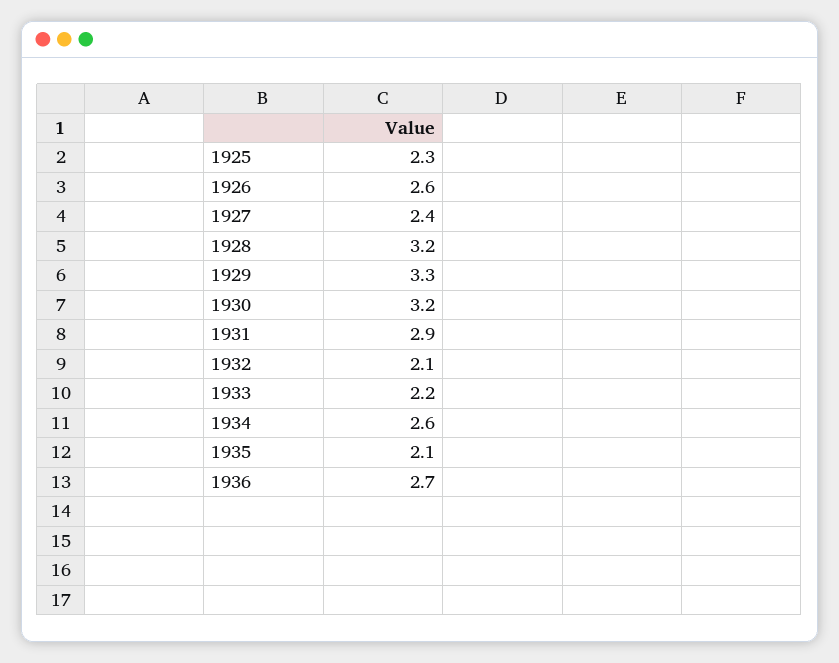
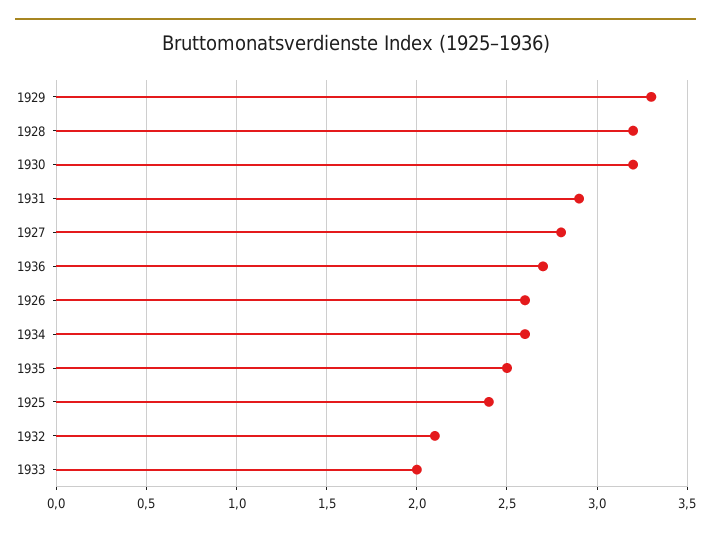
1925: 2.3 -> 2.4
1927: 2.4 -> 2.8
1933: 2.2 -> 2
1935: 2.1 -> 2.5

